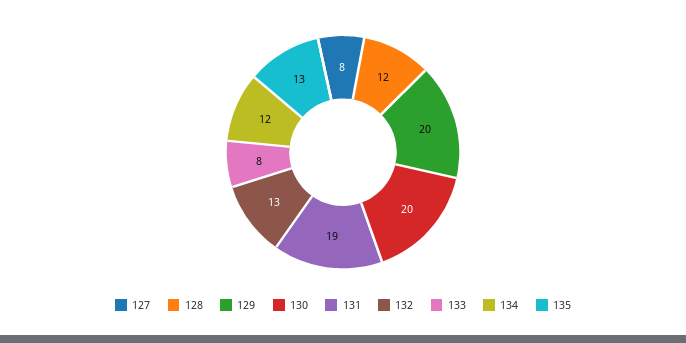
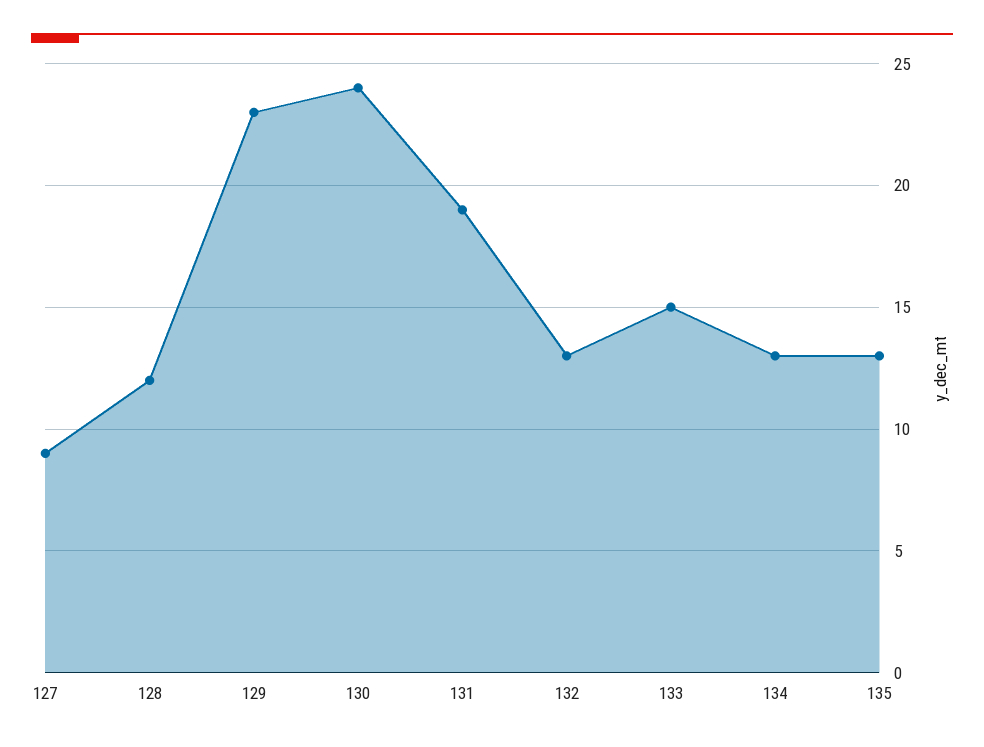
127: 8 -> 9
129: 20 -> 23
130: 20 -> 24
133: 8 -> 15
134: 12 -> 13

